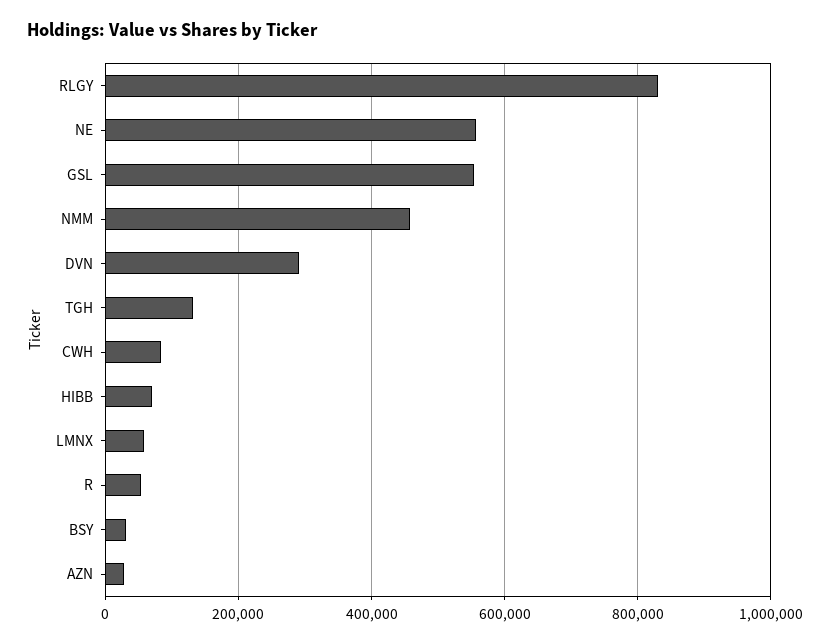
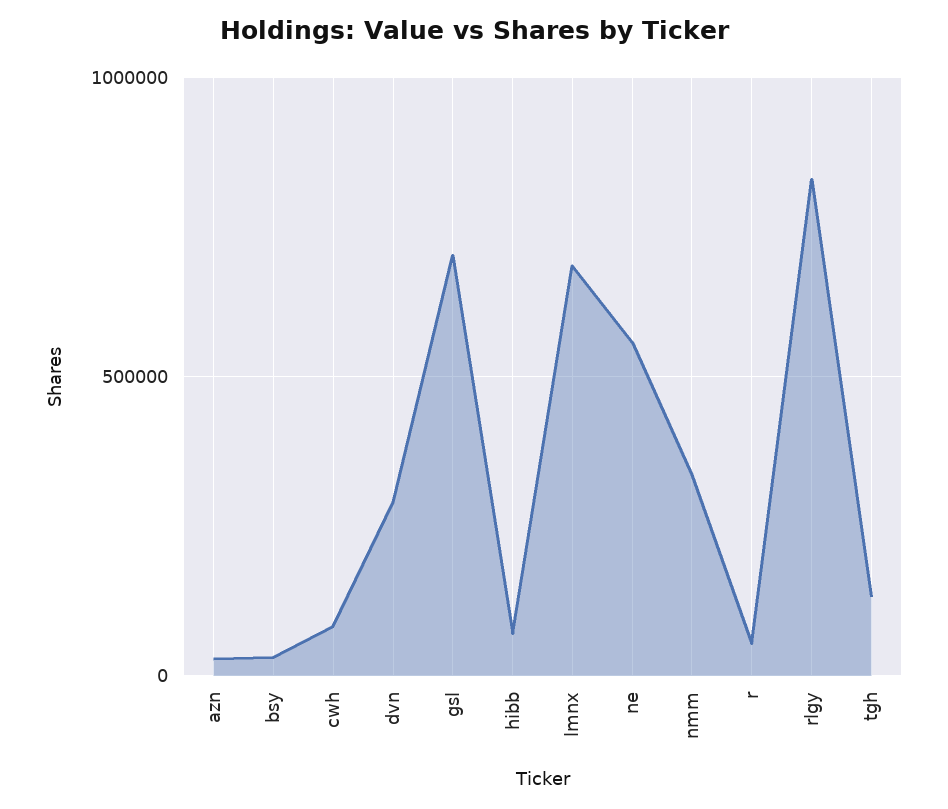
GSL: 560000 -> 700000
NMM: 460000 -> 350000
LMNX: 60000 -> 700000

